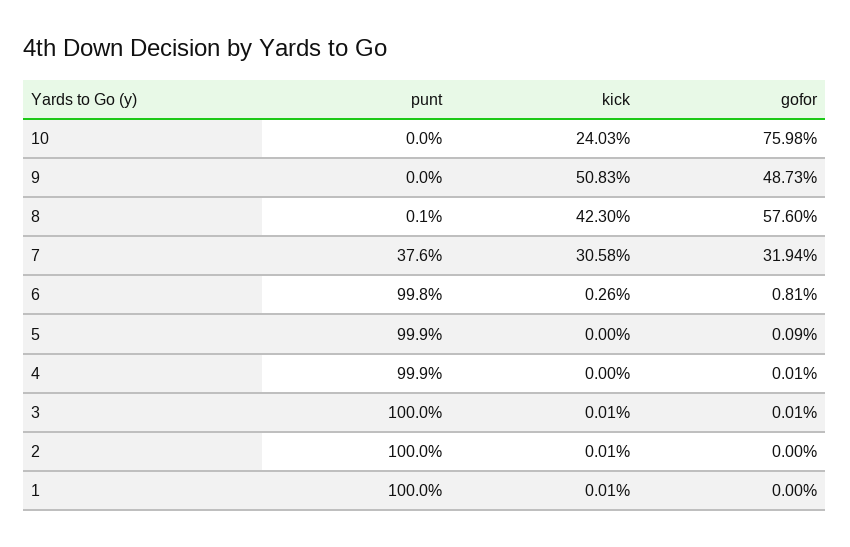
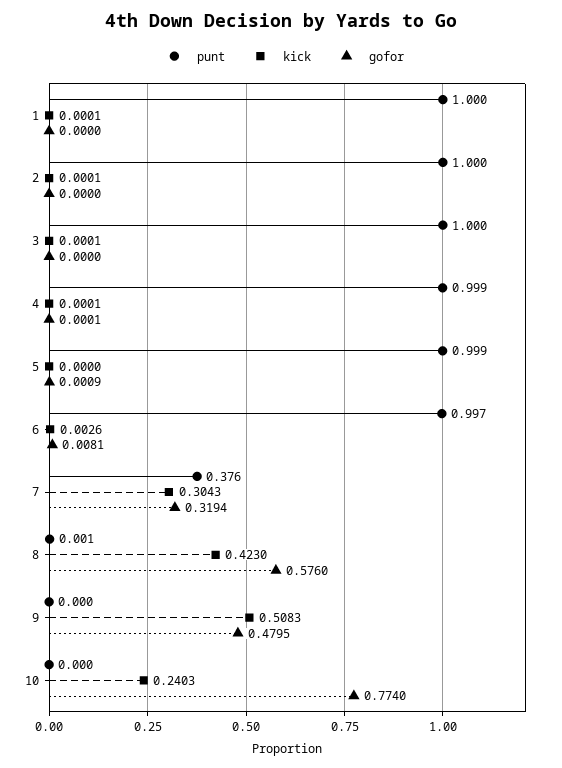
gofor, 10: 0.7598 -> 0.774
gofor, 9: 0.4873 -> 0.4795
kick, 7: 0.3058 -> 0.3043
punt, 6: 0.998 -> 0.997
kick, 4: 0 -> 0.0001
gofor, 3: 0.0001 -> 0

